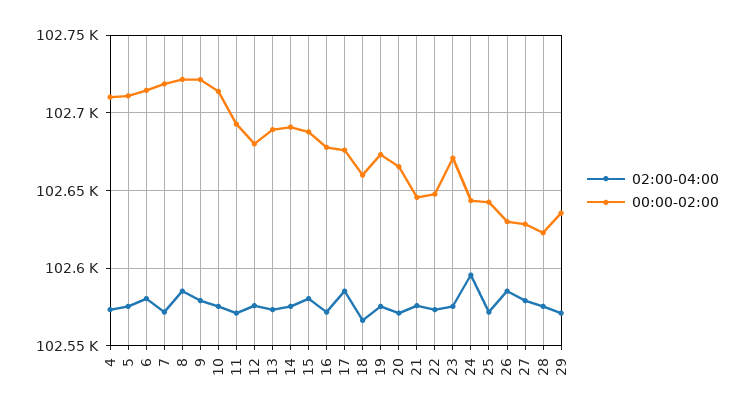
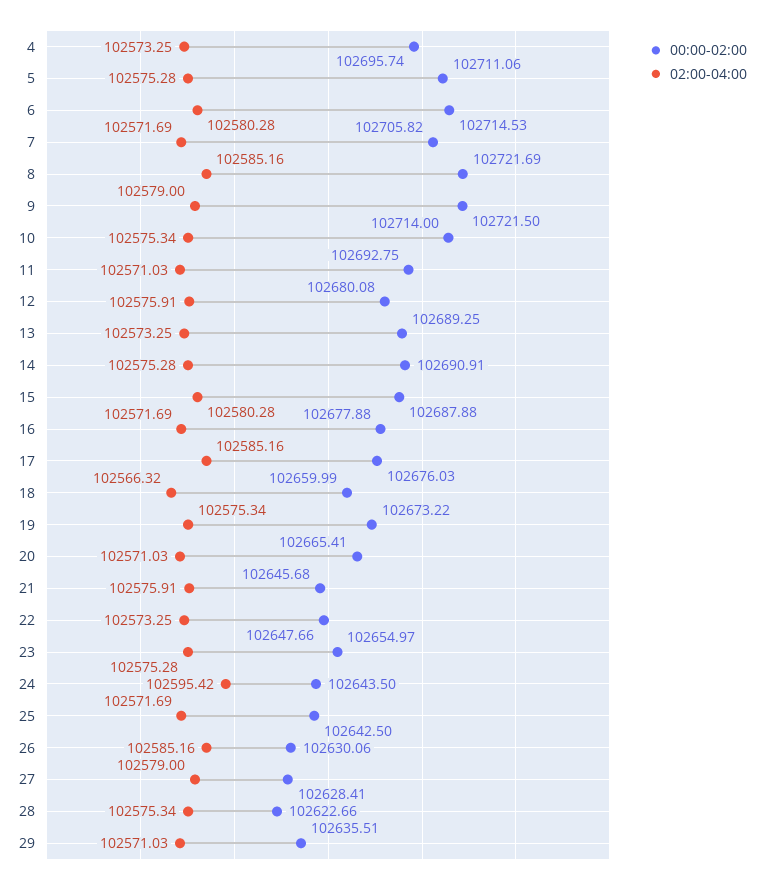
00:00-02:00, 4: 102710 -> 102695.74
00:00-02:00, 7: 102720 -> 102705.82
00:00-02:00, 23: 102670 -> 102654.97

